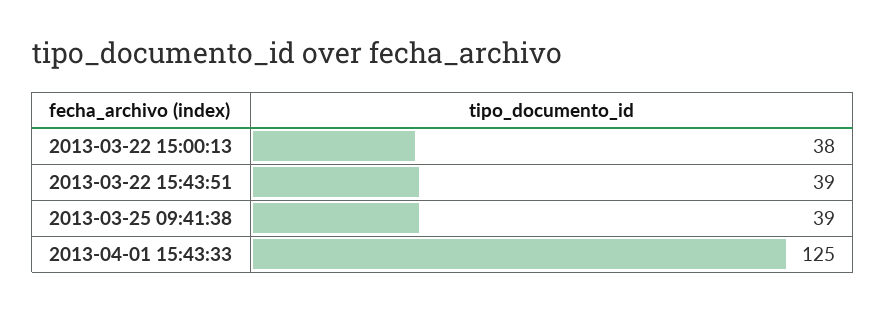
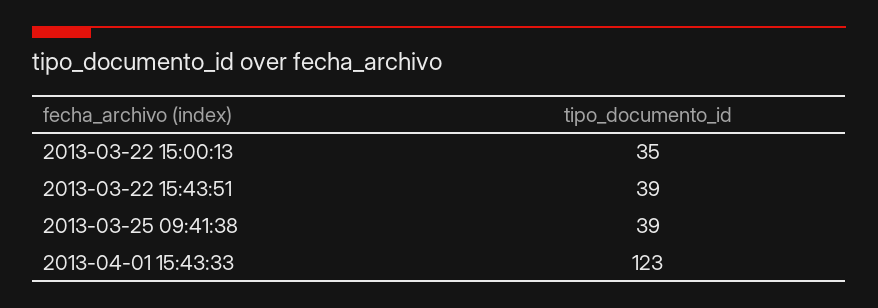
2013-03-22 15:00:13: 38 -> 35
2013-04-01 15:43:33: 125 -> 123

